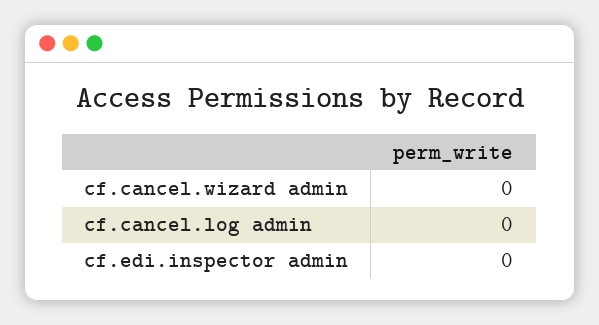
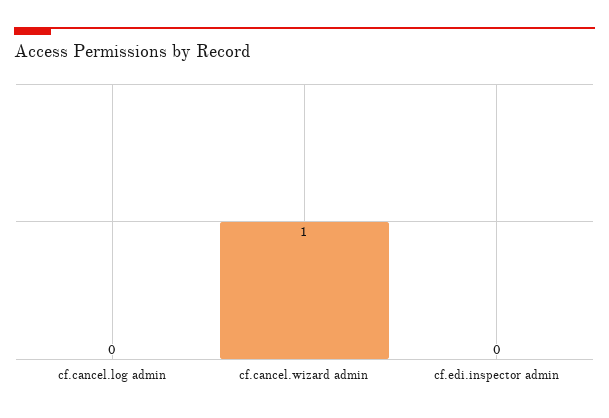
cf.cancel.wizard admin: 0 -> 1

